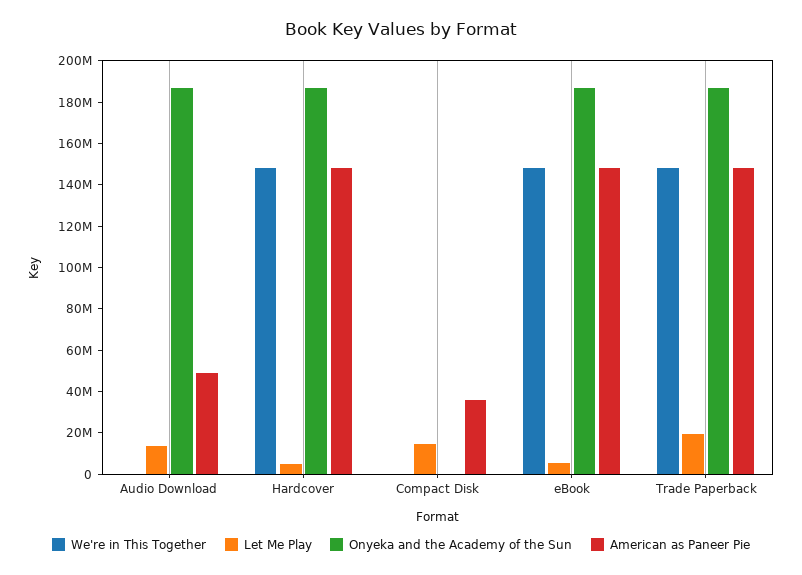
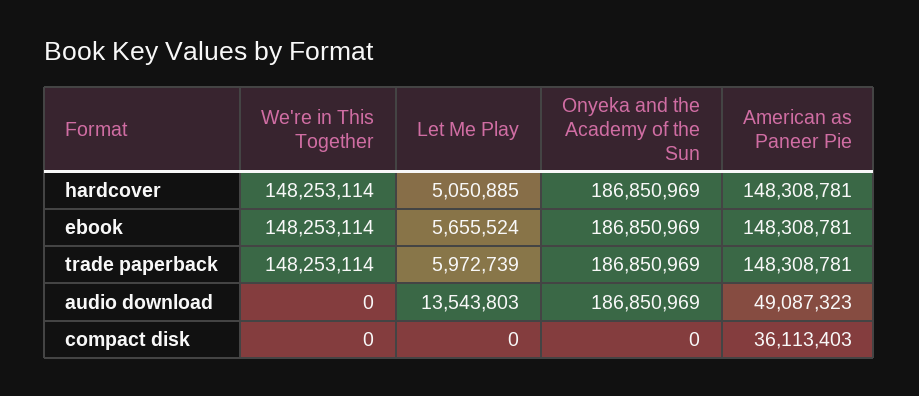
Let Me Play, Compact Disk: 15000000 -> 0
Let Me Play, Trade Paperback: 20000000 -> 5972739

